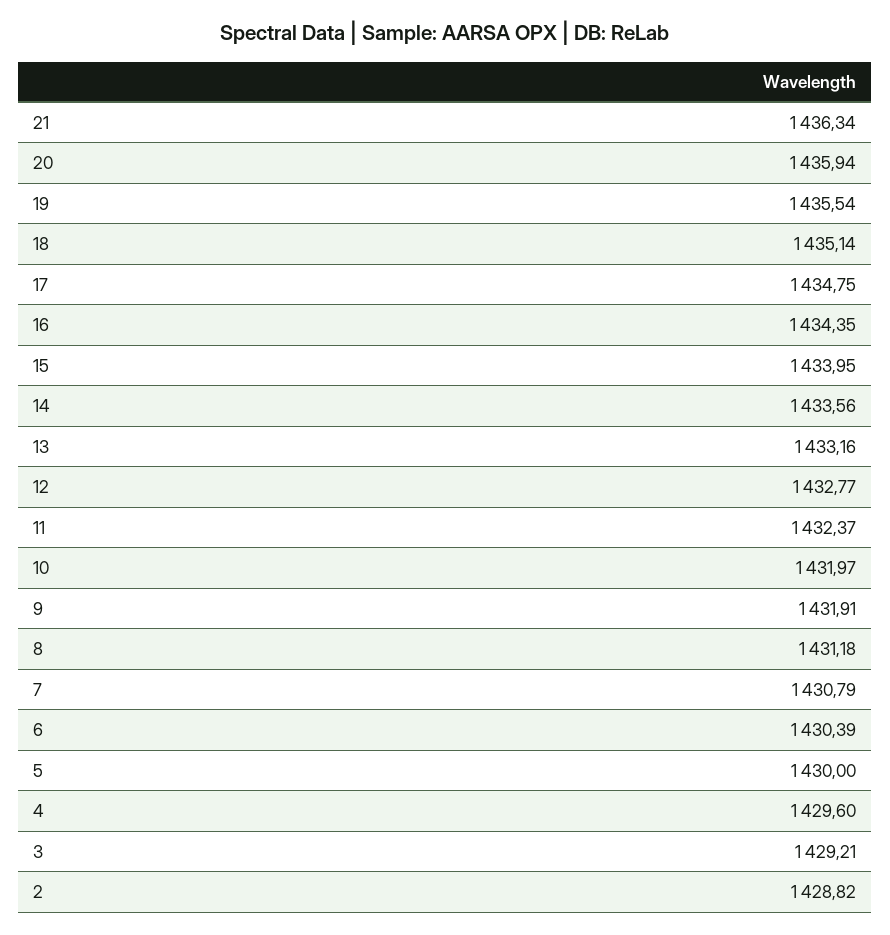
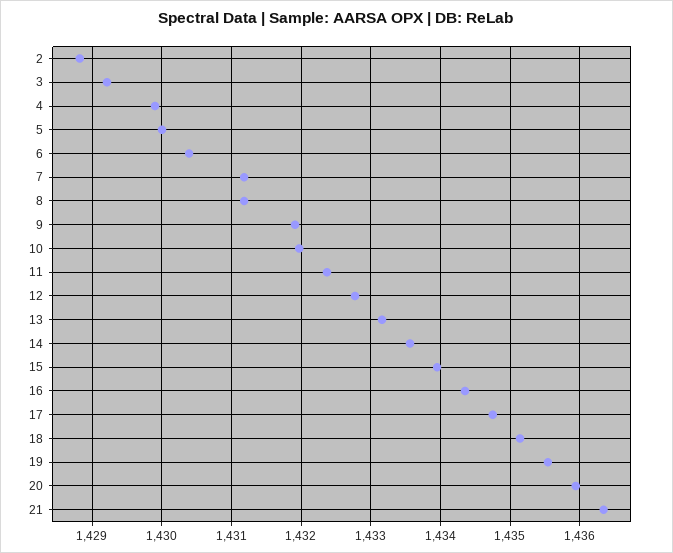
7: 1430.79 -> 1431.2
4: 1429.6 -> 1429.9

